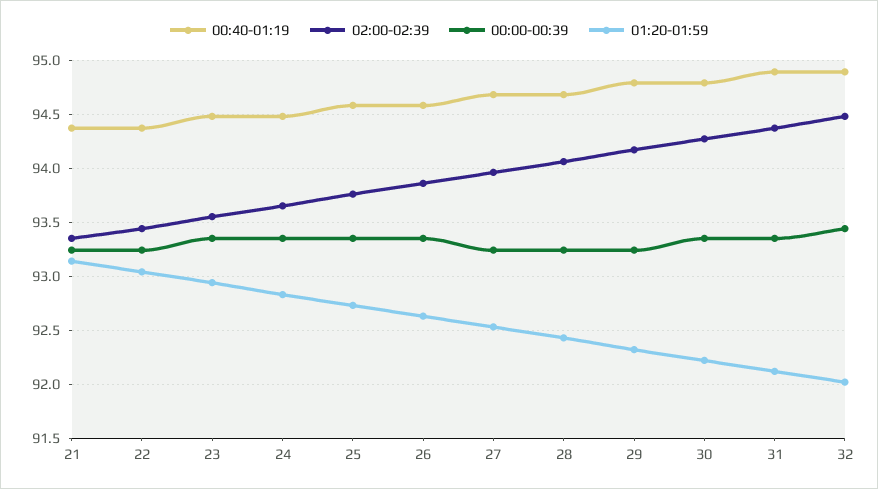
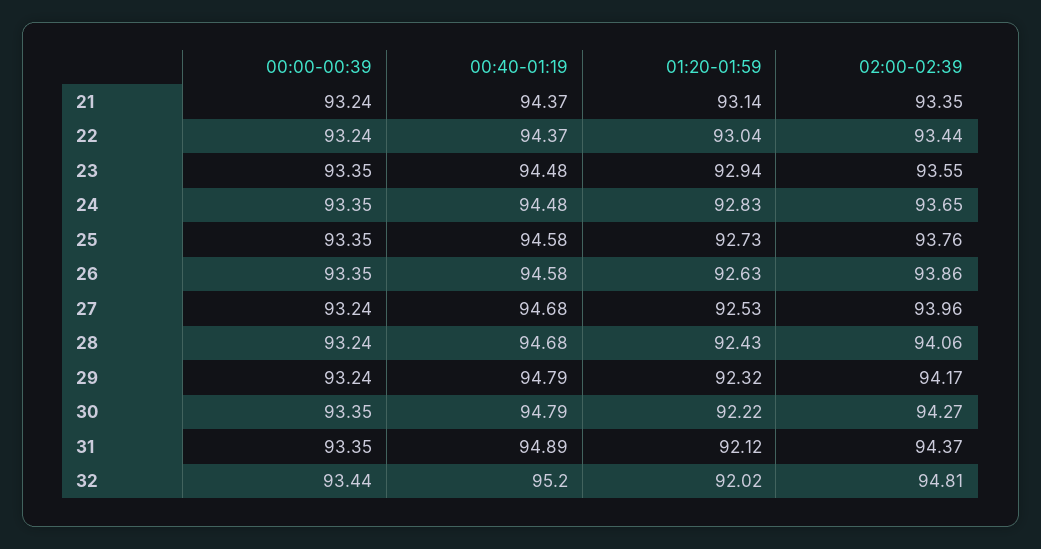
00:40-01:19, 32: 94.9 -> 95.2
02:00-02:39, 32: 94.5 -> 94.81

